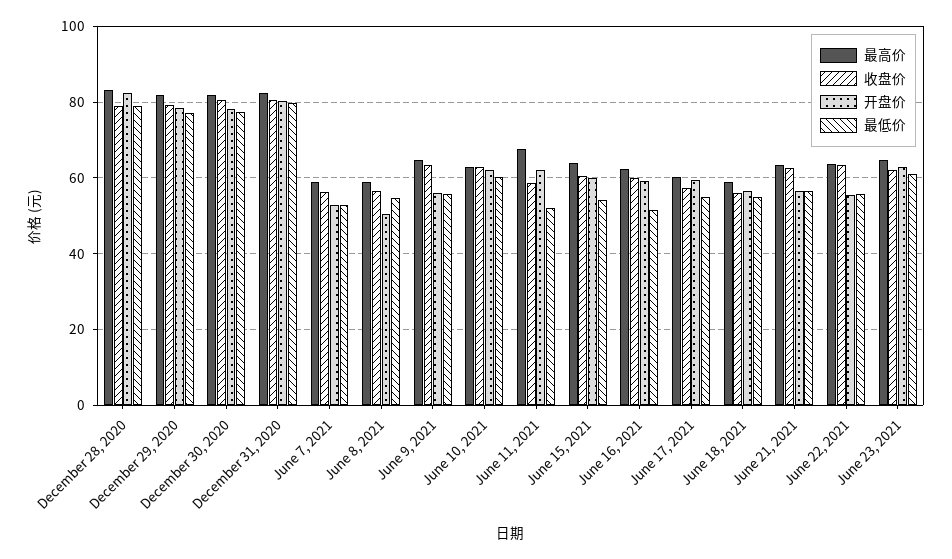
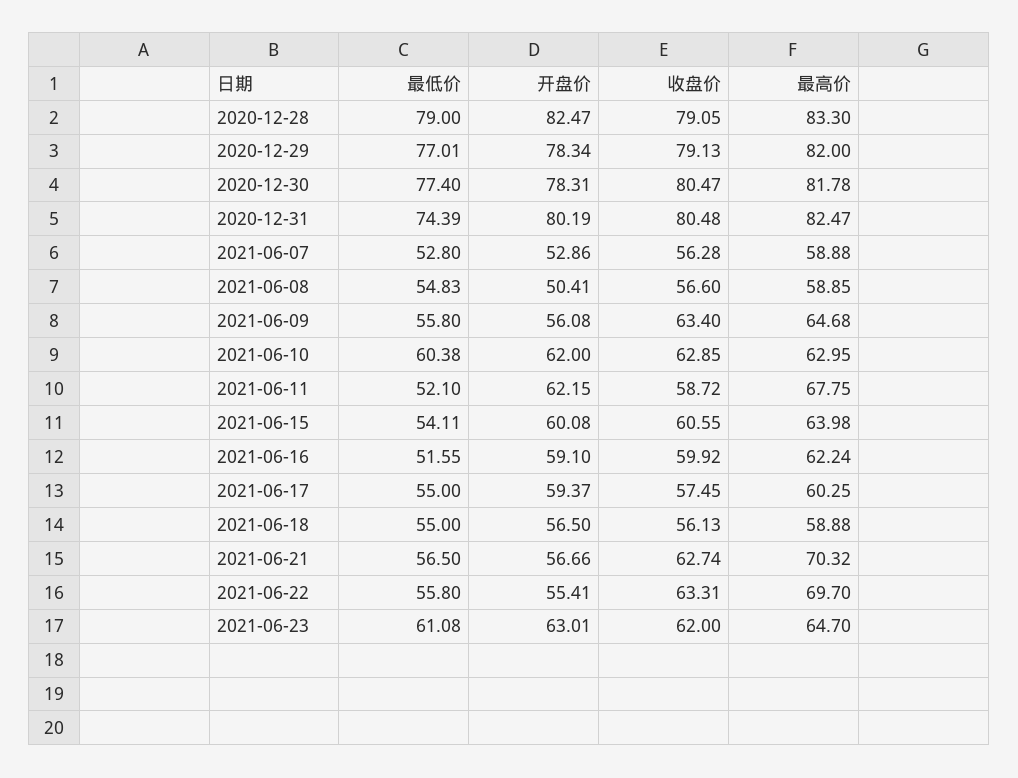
最低价, December 31, 2020: 80 -> 74.39
最高价, June 21, 2021: 64 -> 70.32
最高价, June 22, 2021: 64 -> 69.7

